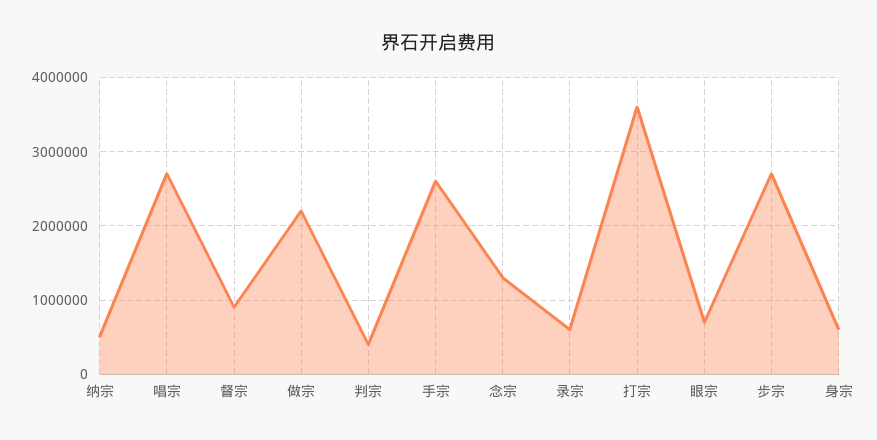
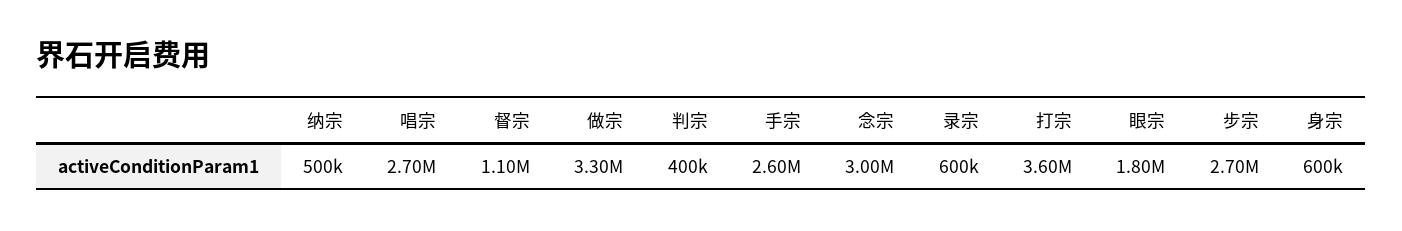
督宗: 900000 -> 1100000
做宗: 2200000 -> 3300000
念宗: 1300000 -> 3000000
眼宗: 700000 -> 1800000

